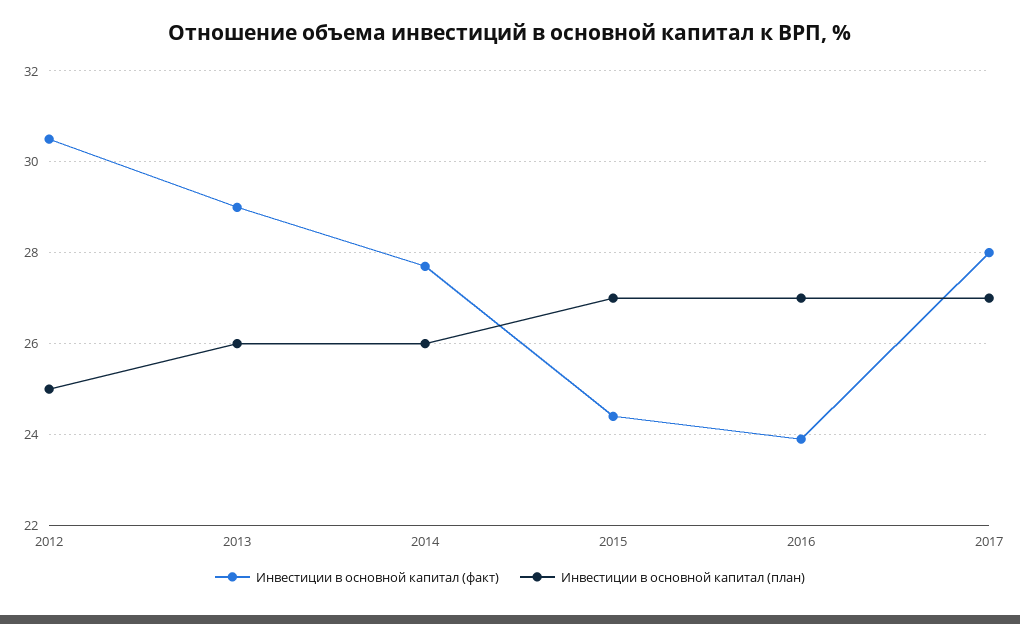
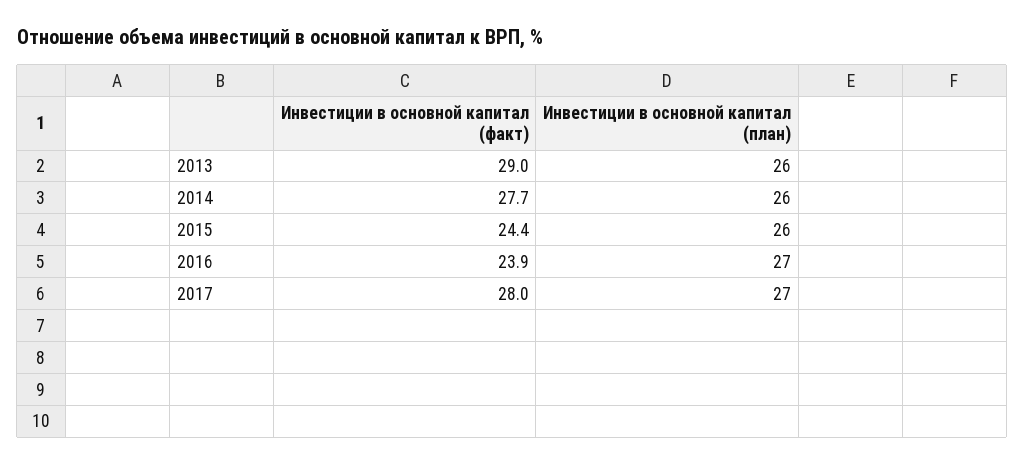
Инвестиции в основной капитал (факт), 2012: 30.5 -> none
Инвестиции в основной капитал (план), 2012: 25 -> none
Инвестиции в основной капитал (план), 2015: 27 -> 26

